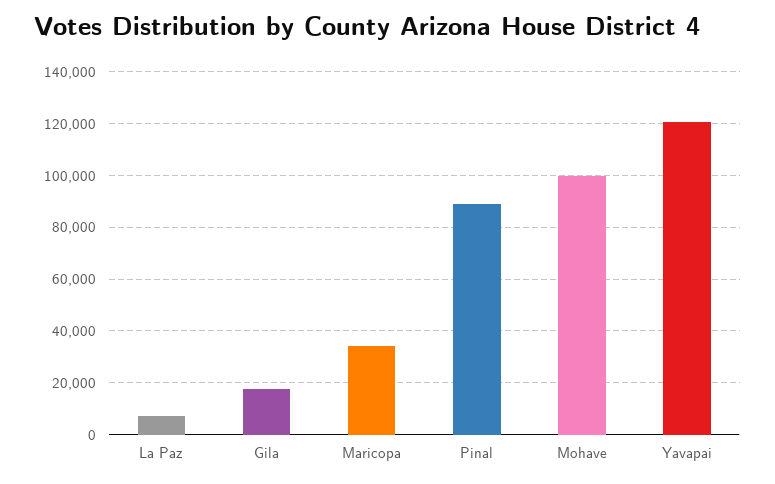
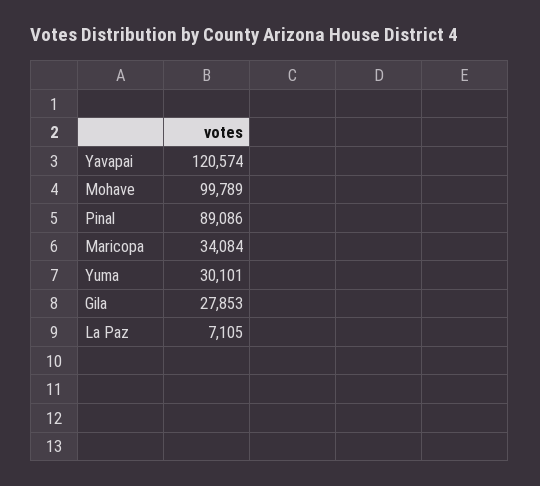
Gila: 17500 -> 27853
Yuma: none -> 30101

